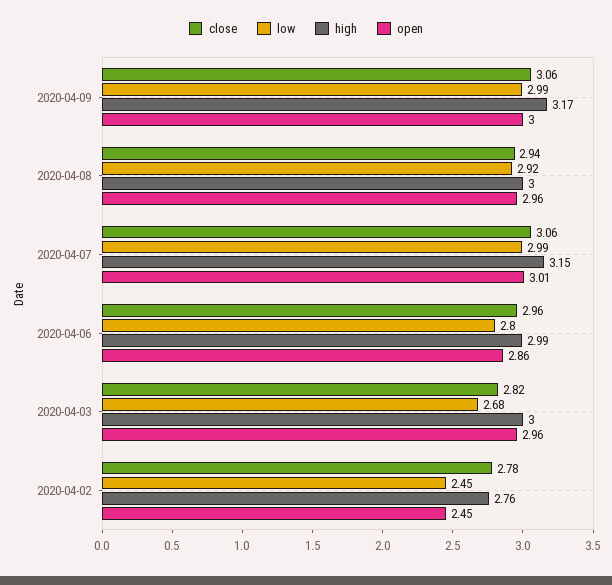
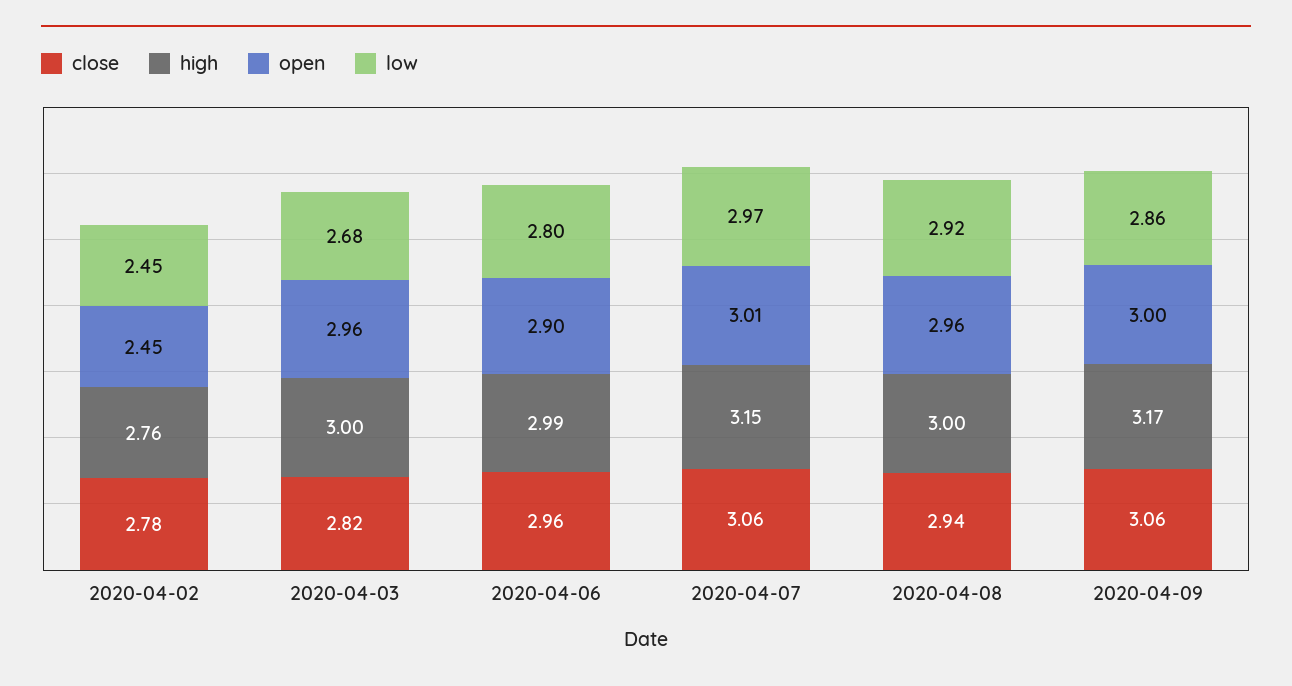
low, 2020-04-09: 2.99 -> 2.86
low, 2020-04-07: 2.99 -> 2.97
open, 2020-04-06: 2.86 -> 2.9

